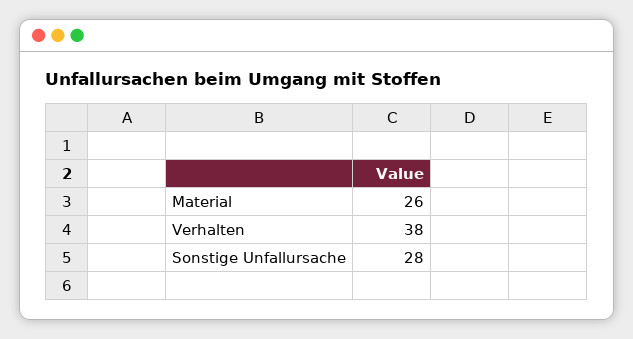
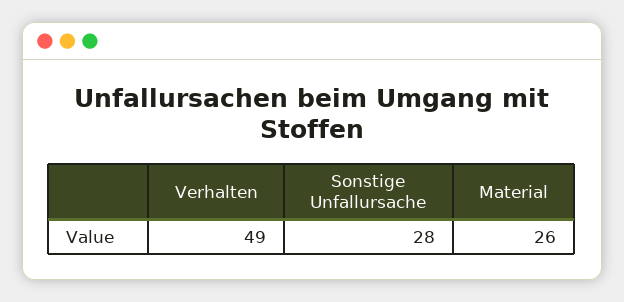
Verhalten: 38 -> 49

